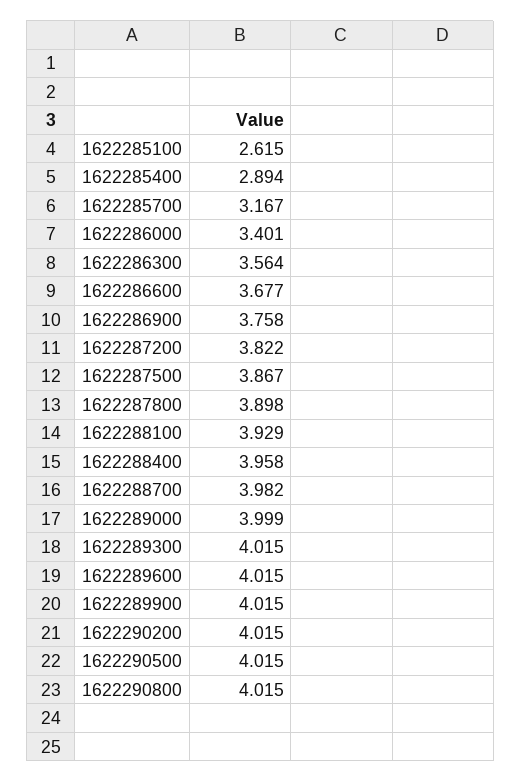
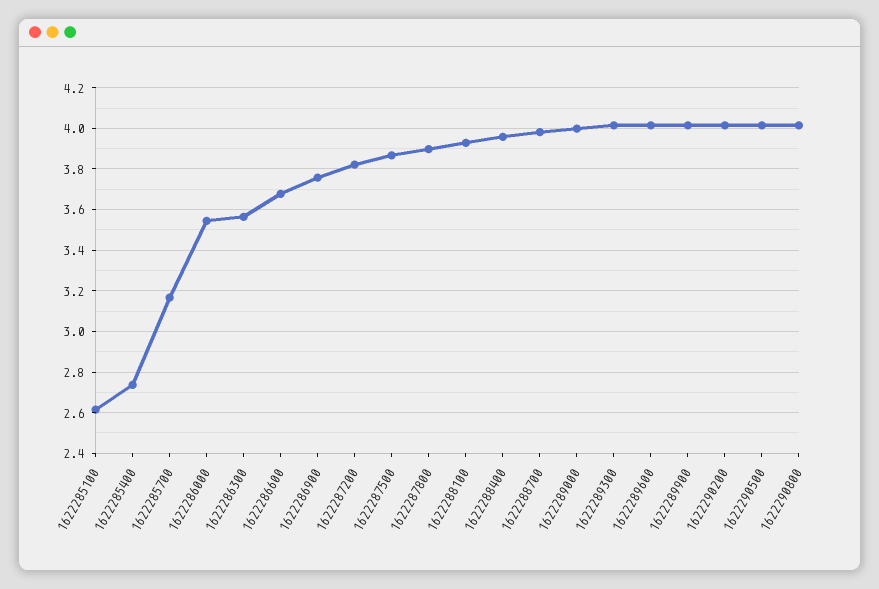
1622285400: 2.894 -> 2.75
1622286000: 3.401 -> 3.55

